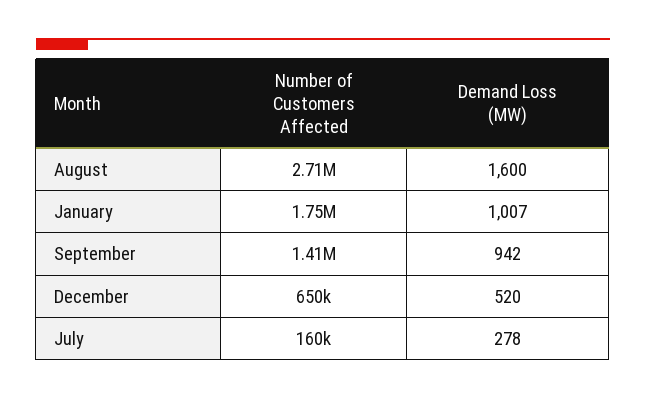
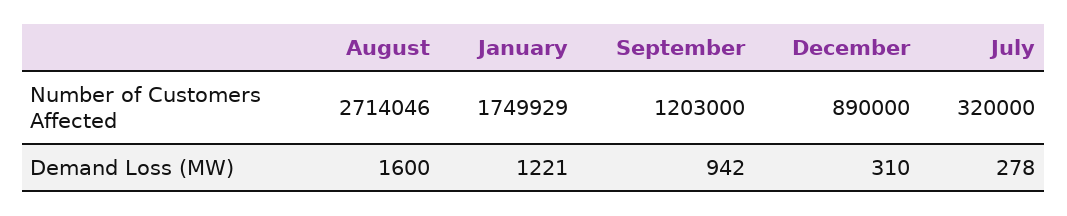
Demand Loss (MW), January: 1007 -> 1221
Number of Customers Affected, September: 1410000 -> 1203000
Number of Customers Affected, December: 650000 -> 890000
Demand Loss (MW), December: 520 -> 310
Number of Customers Affected, July: 160000 -> 320000

